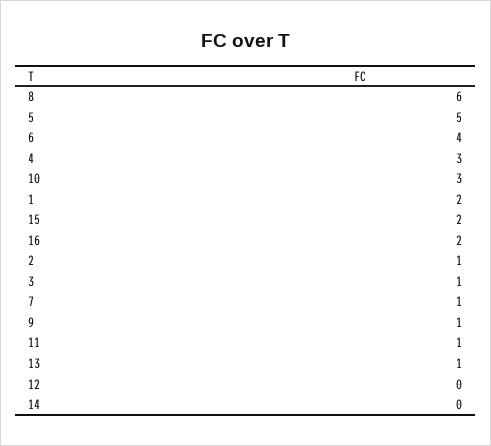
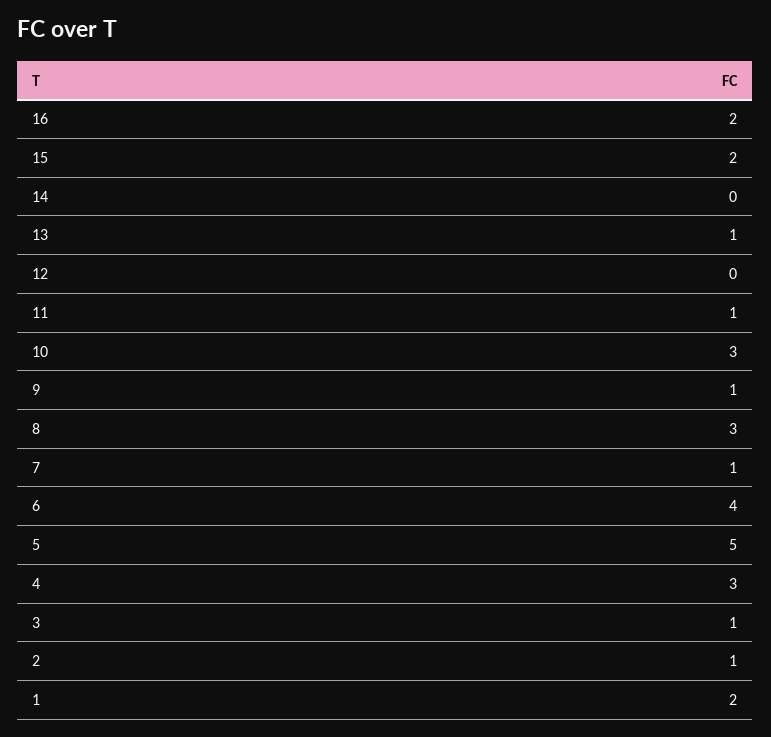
8: 6 -> 3

